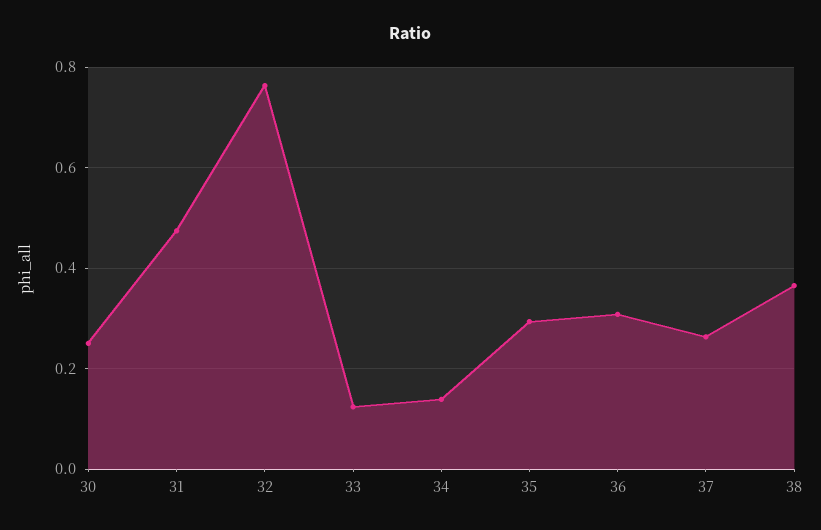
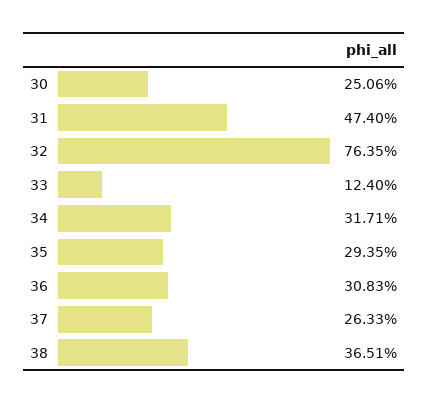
34: 0.14 -> 0.3171

